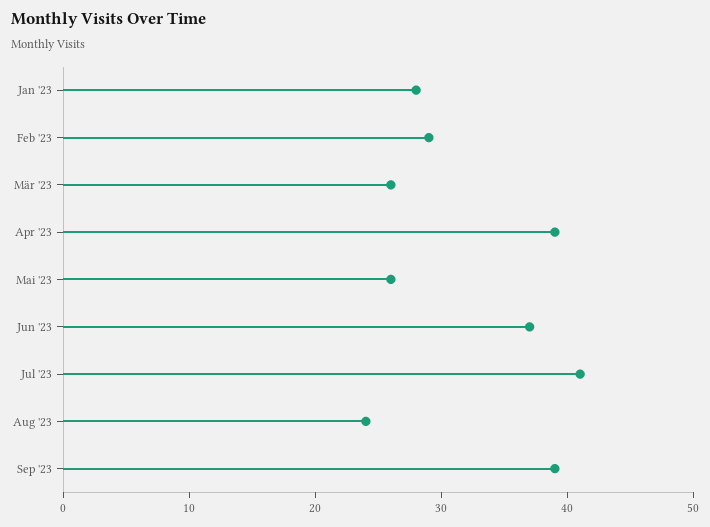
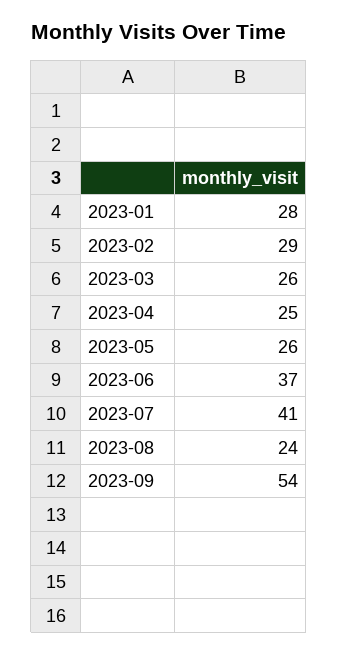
Apr '23: 39 -> 25
Sep '23: 39 -> 54

